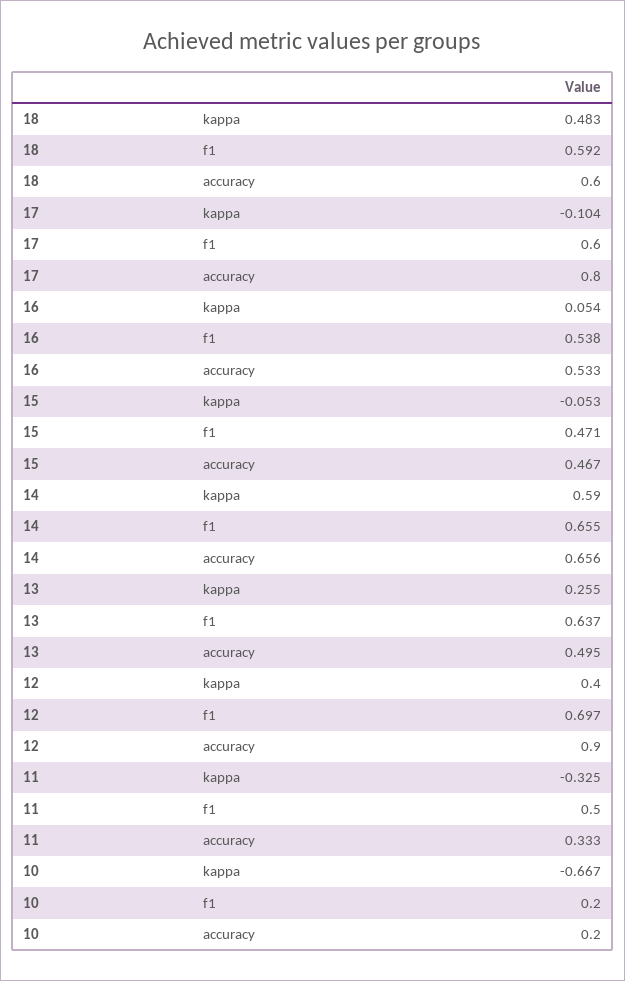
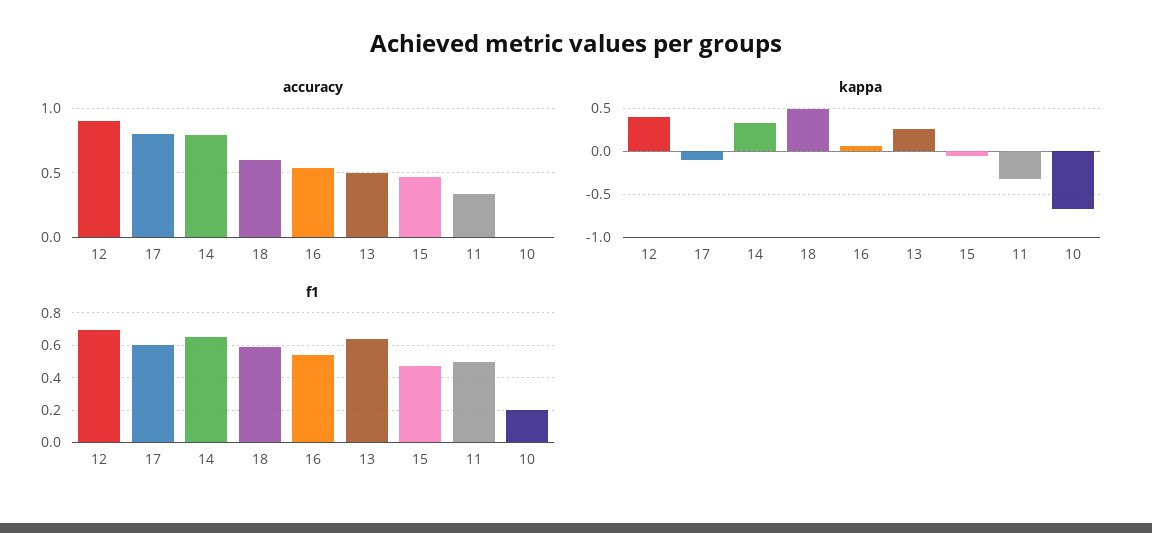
kappa, 14: 0.59 -> 0.3
accuracy, 14: 0.656 -> 0.8
accuracy, 10: 0.2 -> 0

